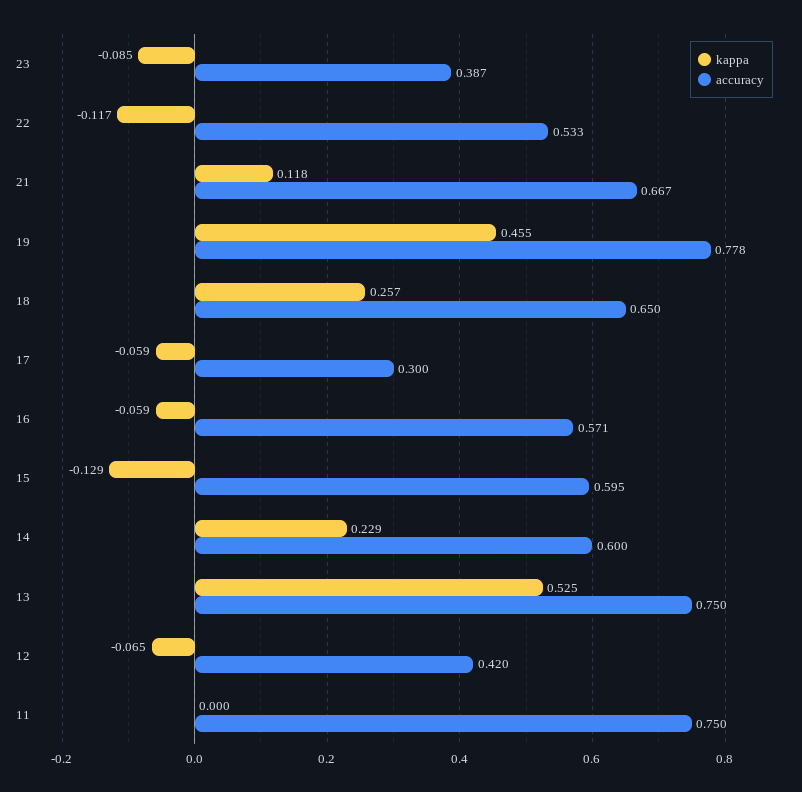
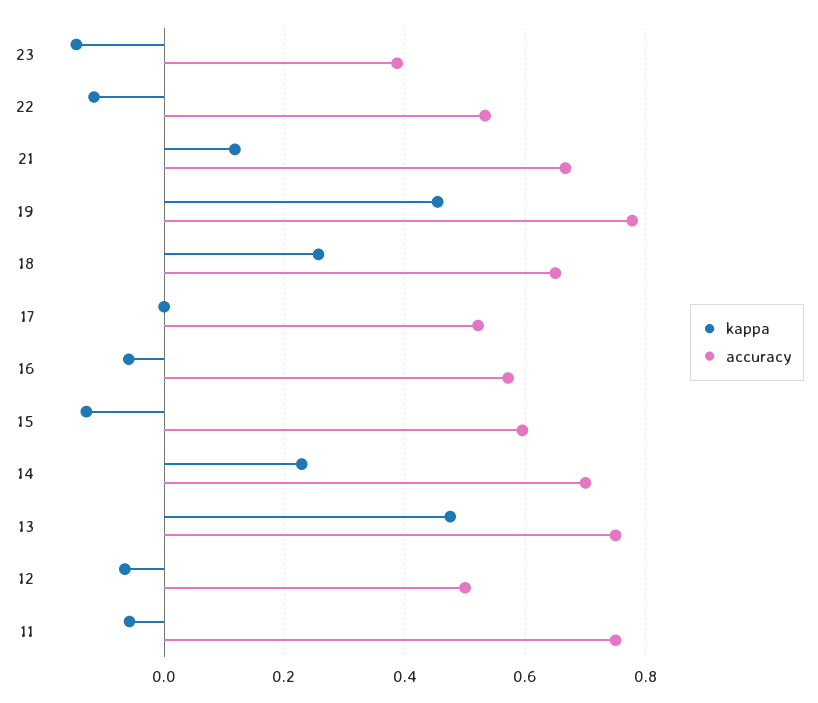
kappa, 23: -0.085 -> -0.14
kappa, 17: -0.059 -> 0
accuracy, 17: 0.3 -> 0.52
accuracy, 14: 0.6 -> 0.7
kappa, 13: 0.525 -> 0.48
accuracy, 12: 0.42 -> 0.5
kappa, 11: 0 -> -0.06

